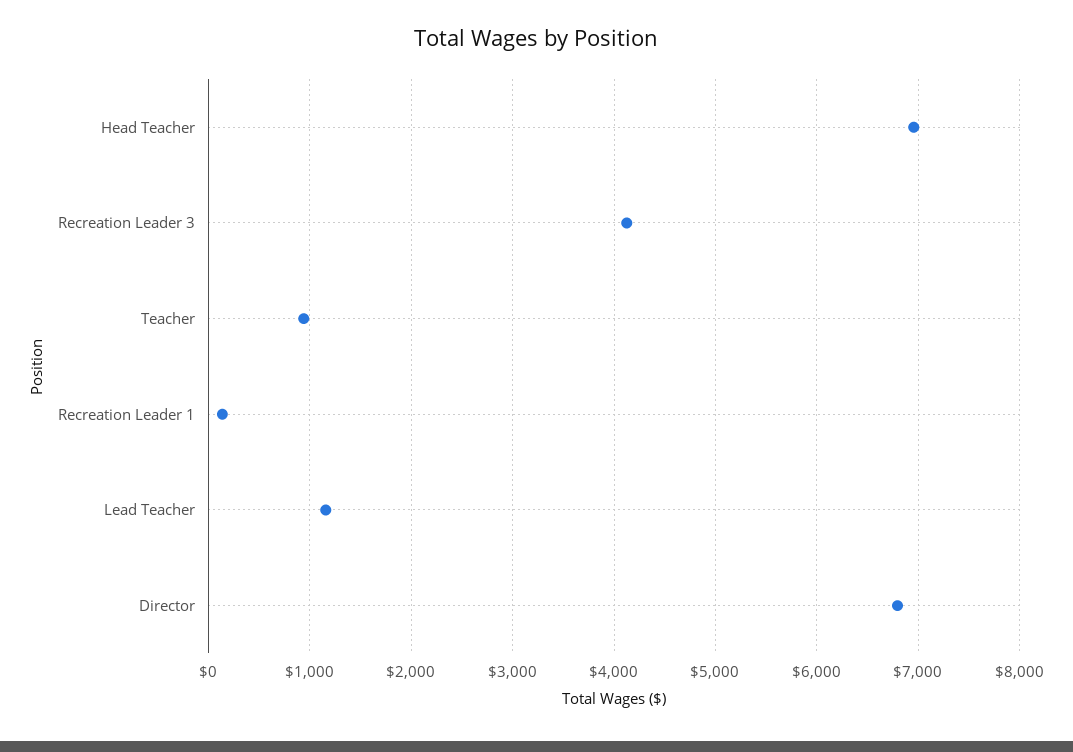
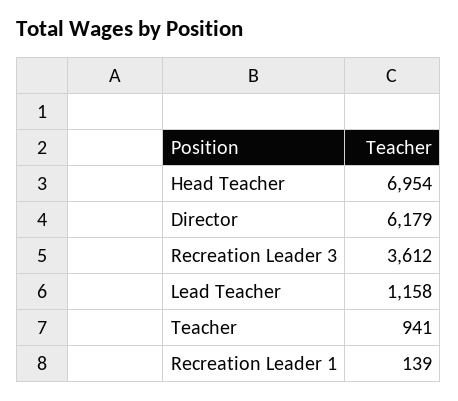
Recreation Leader 3: 4100 -> 3612
Director: 6800 -> 6179

